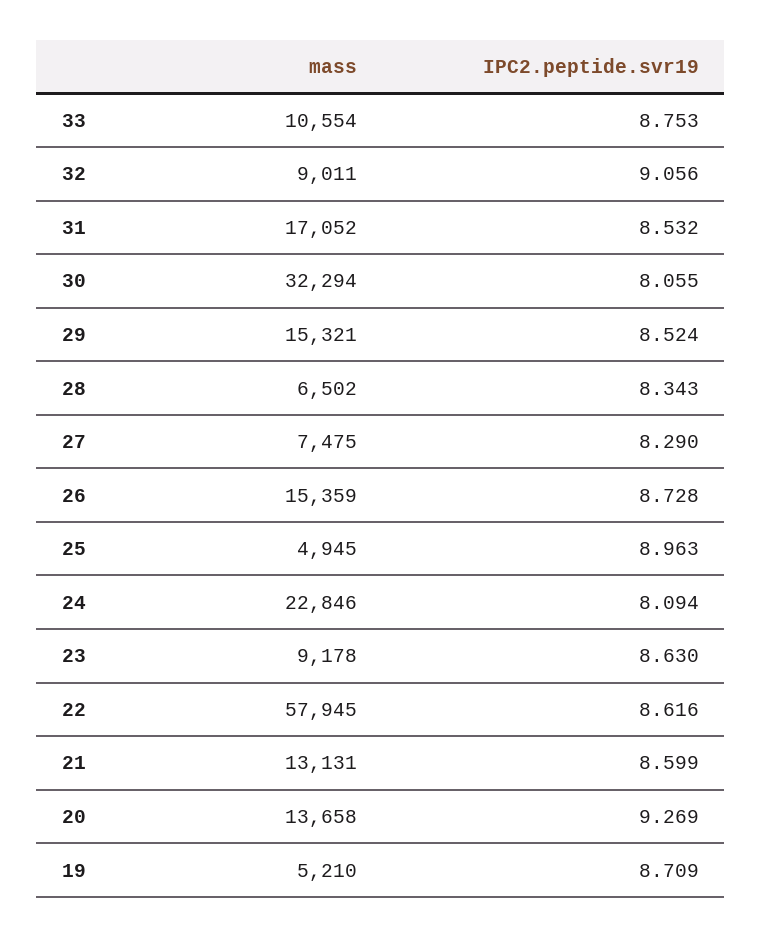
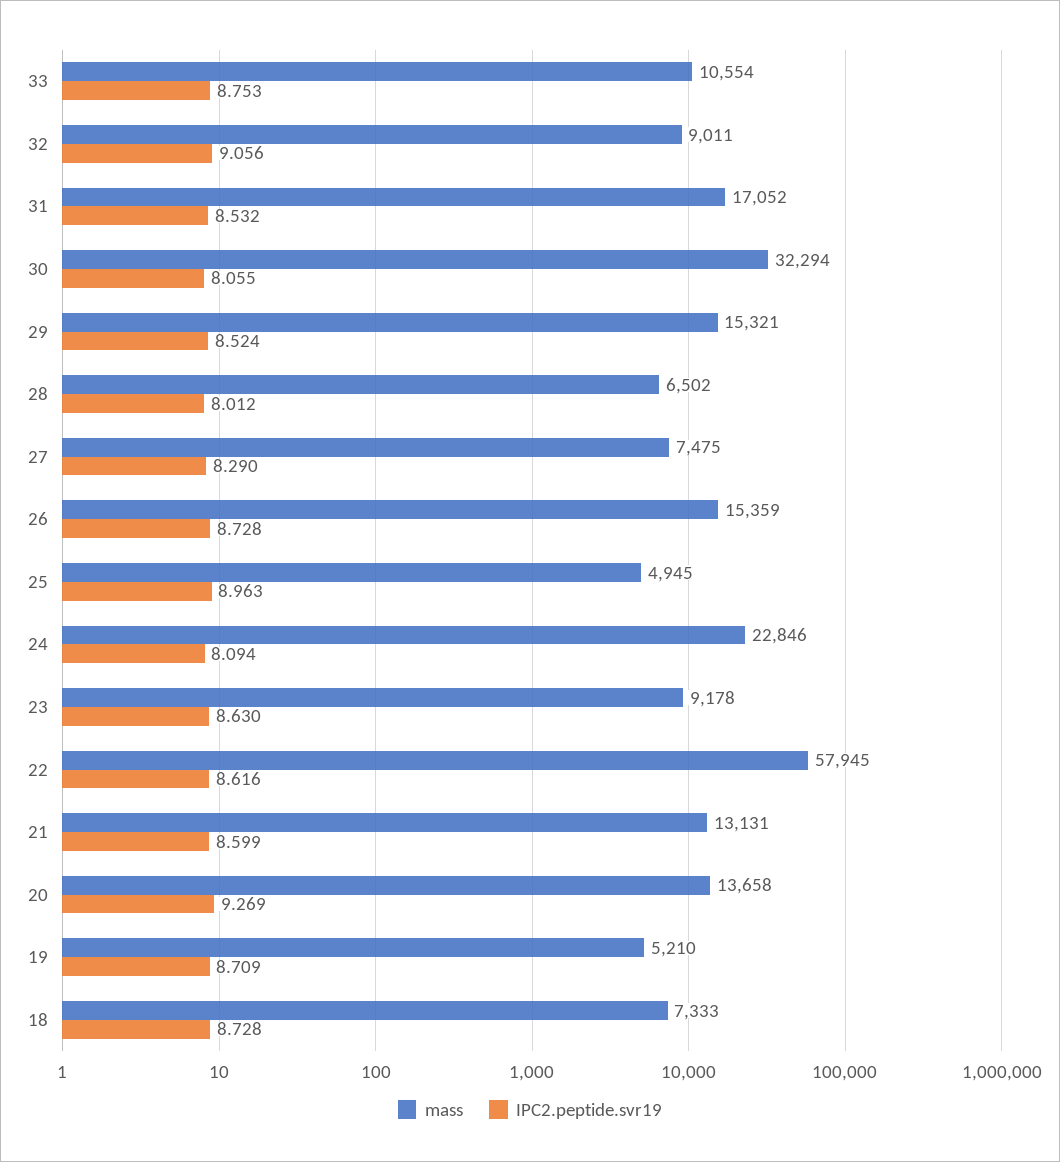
IPC2.peptide.svr19, 28: 8.343 -> 8.012
mass, 18: none -> 7333
IPC2.peptide.svr19, 18: none -> 8.728

